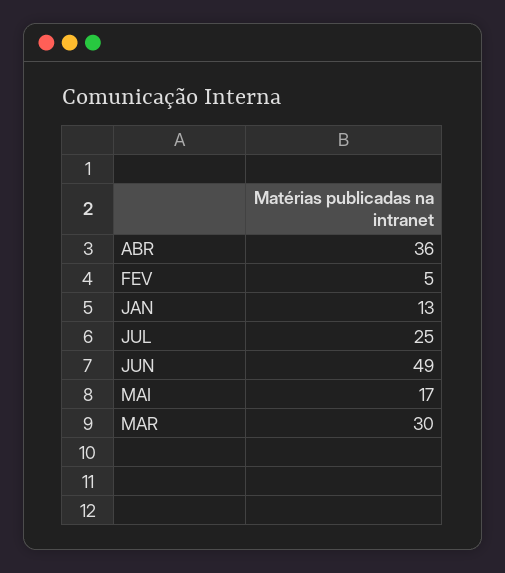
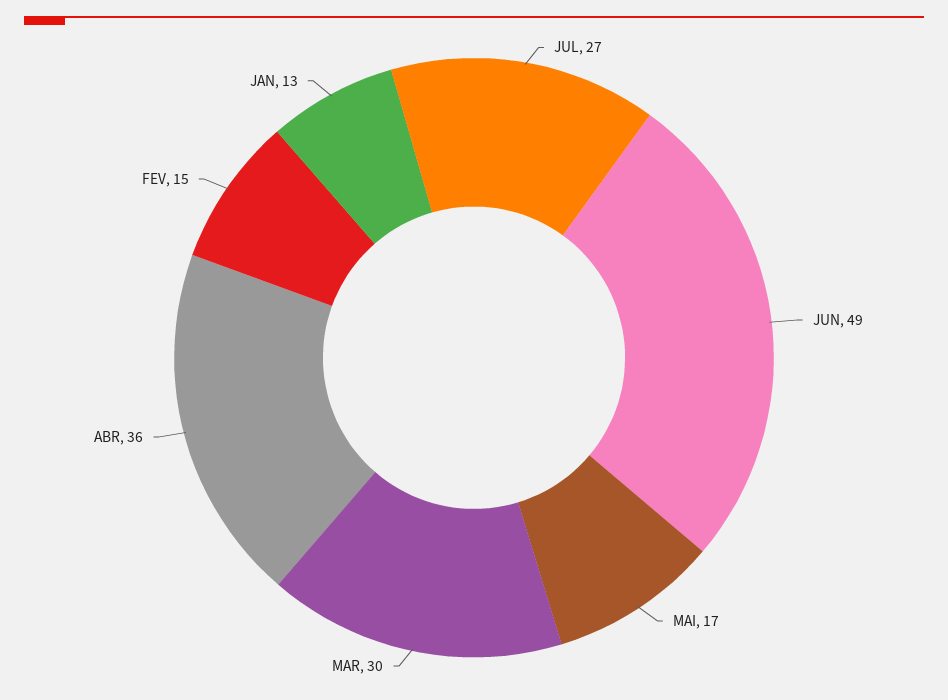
FEV: 5 -> 15
JUL: 25 -> 27

